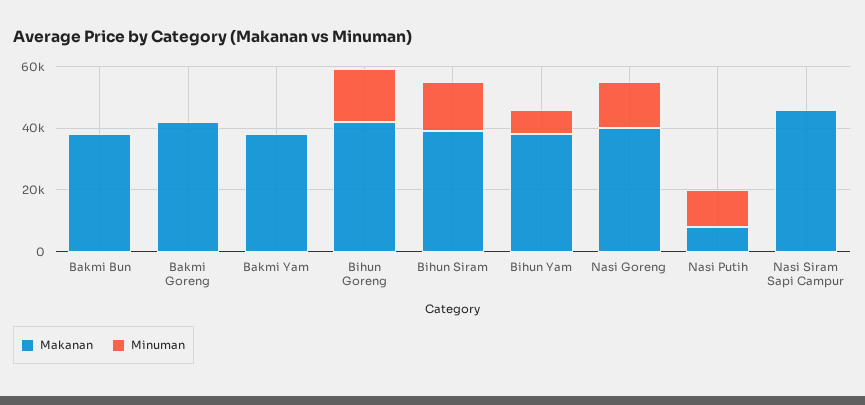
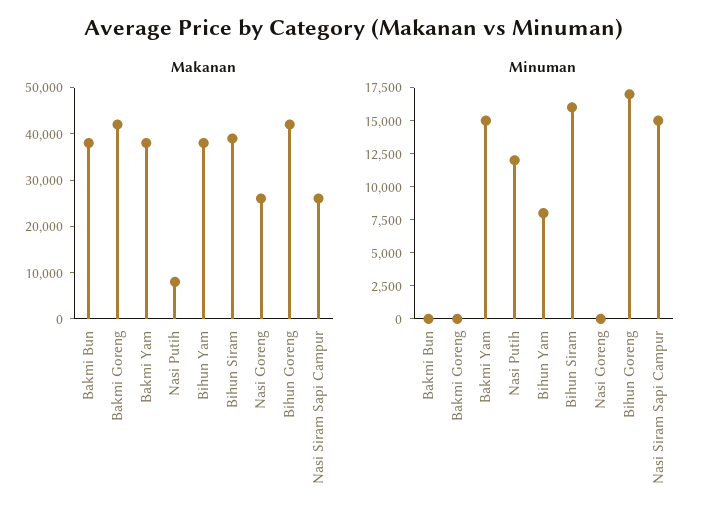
Minuman, Bakmi Yam: 0 -> 15000
Makanan, Nasi Goreng: 40000 -> 26000
Minuman, Nasi Goreng: 15000 -> 0
Makanan, Nasi Siram Sapi Campur: 45000 -> 26000
Minuman, Nasi Siram Sapi Campur: 0 -> 15000

